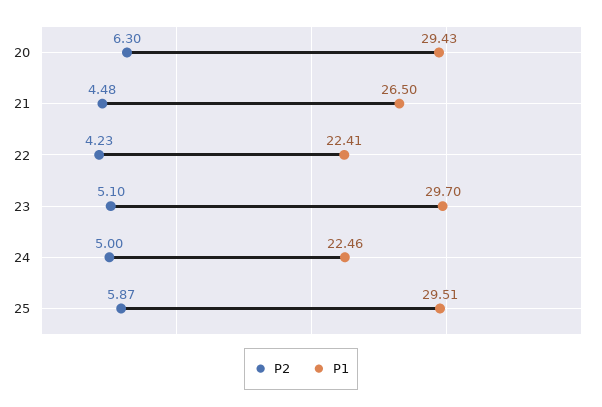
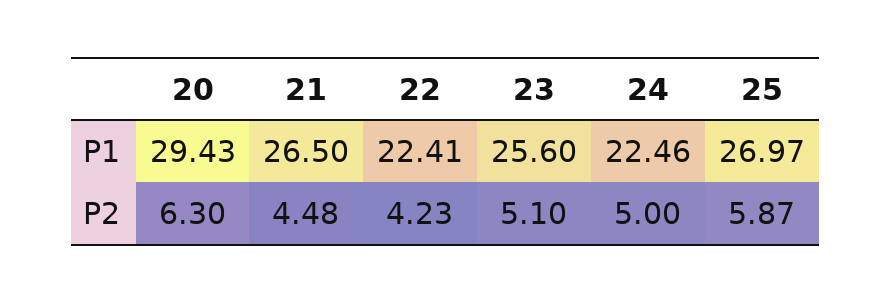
P1, 23: 29.7 -> 25.6
P1, 25: 29.51 -> 26.97

